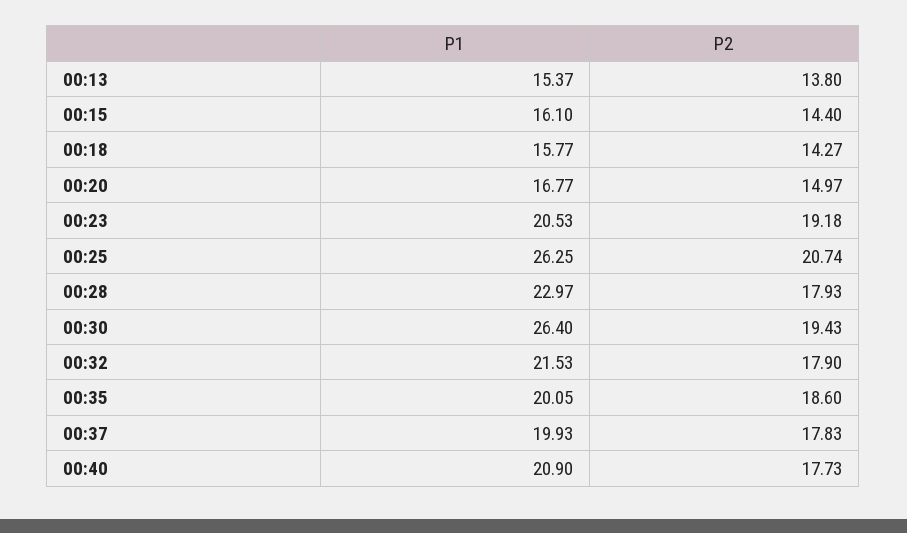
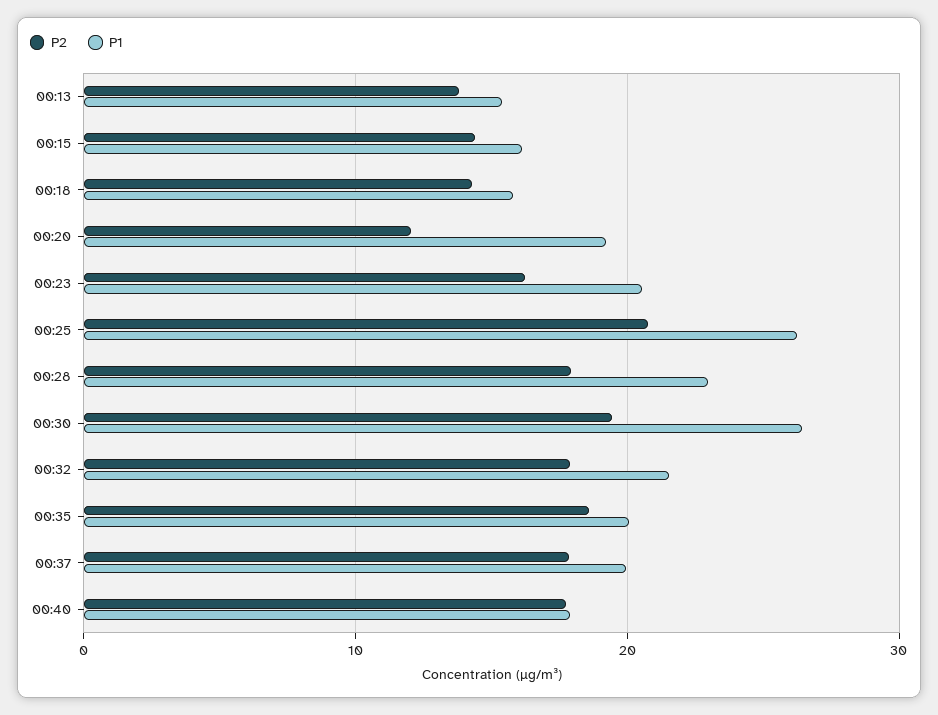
P1, 00:20: 16.77 -> 19
P2, 00:20: 14.97 -> 12
P2, 00:23: 19.18 -> 16
P1, 00:40: 20.9 -> 18

